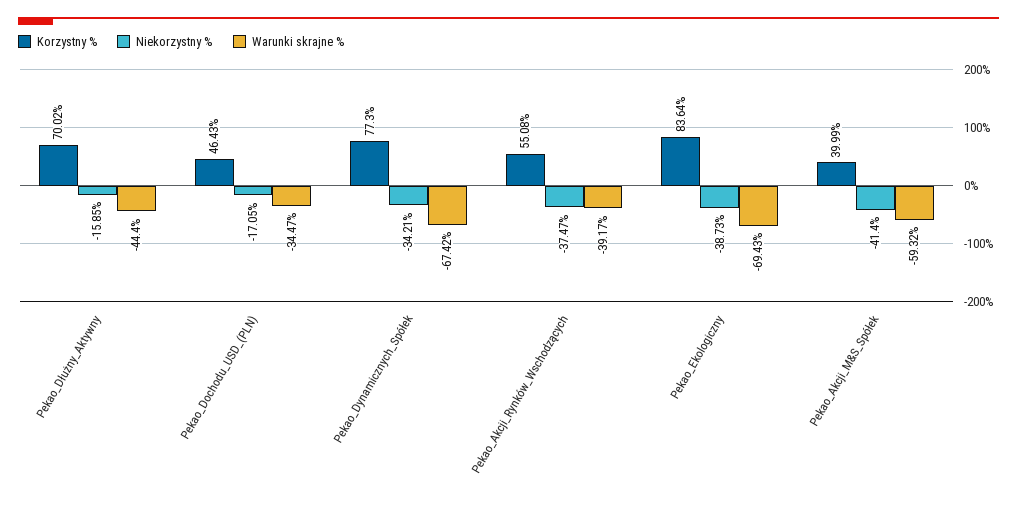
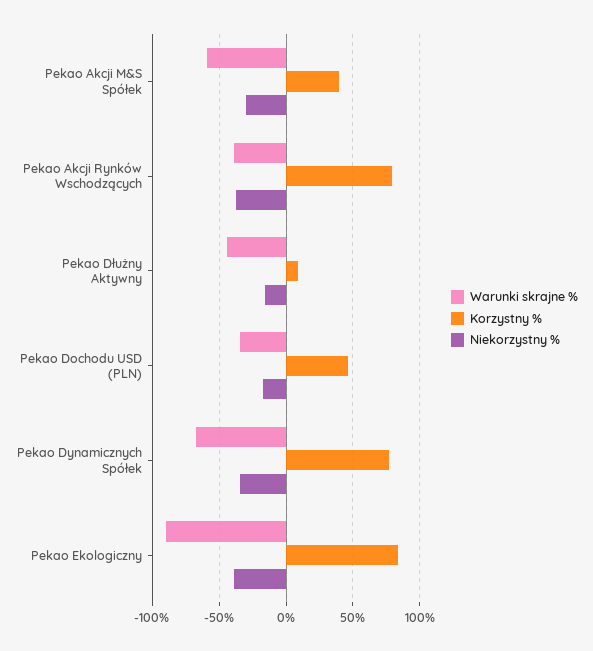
Korzystny %, Pekao_Dłużny_Aktywny: 70.02 -> 10
Korzystny %, Pekao_Akcji_Rynków_Wschodzących: 55.08 -> 80
Warunki skrajne %, Pekao_Ekologiczny: -69.43 -> -90
Niekorzystny %, Pekao_Akcji_M&S_Spółek: -41.4 -> -30

